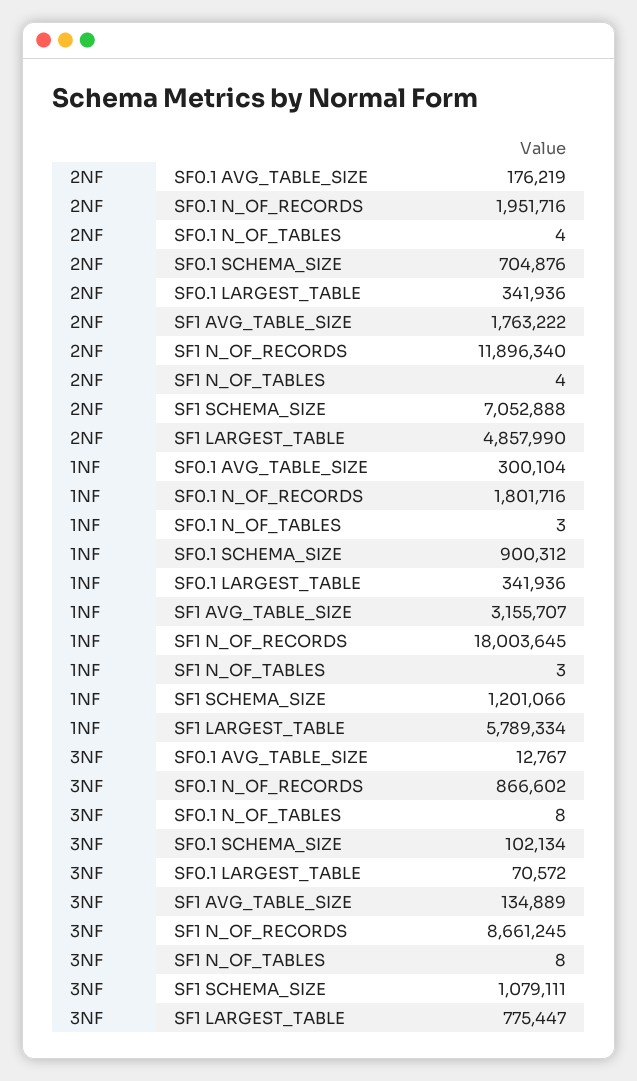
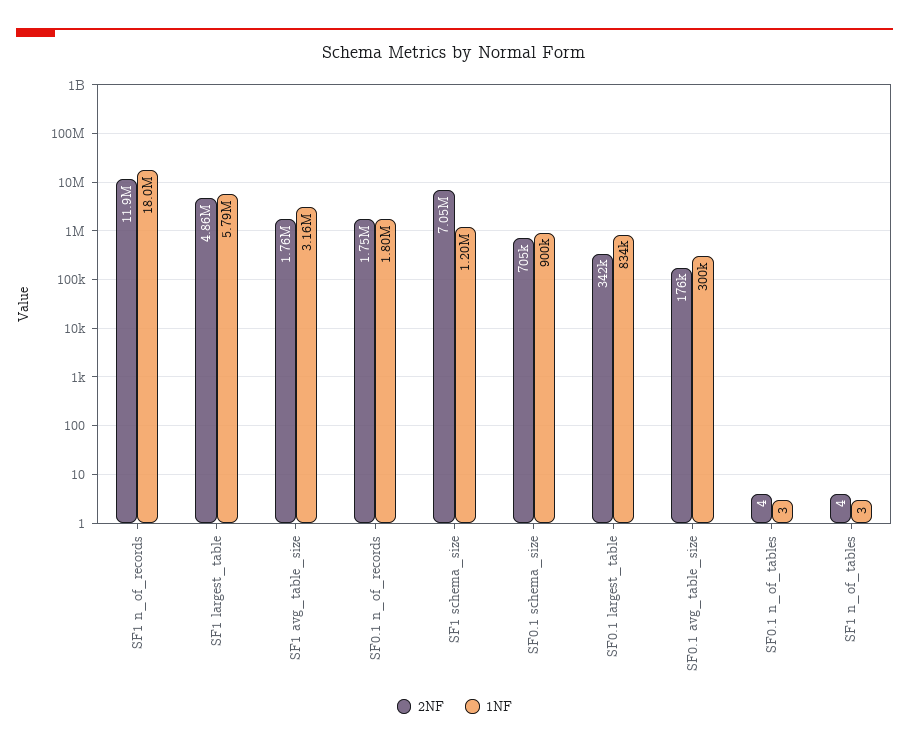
2NF, SF0.1 N_OF_RECORDS: 1951716 -> 1750000
1NF, SF0.1 LARGEST_TABLE: 341936 -> 834000
3NF, SF0.1 AVG_TABLE_SIZE: 12767 -> none
3NF, SF0.1 N_OF_RECORDS: 866602 -> none
3NF, SF0.1 N_OF_TABLES: 8 -> none
3NF, SF0.1 SCHEMA_SIZE: 102134 -> none
3NF, SF0.1 LARGEST_TABLE: 70572 -> none
3NF, SF1 AVG_TABLE_SIZE: 134889 -> none
3NF, SF1 N_OF_RECORDS: 8661245 -> none
3NF, SF1 N_OF_TABLES: 8 -> none
3NF, SF1 SCHEMA_SIZE: 1079111 -> none
3NF, SF1 LARGEST_TABLE: 775447 -> none

